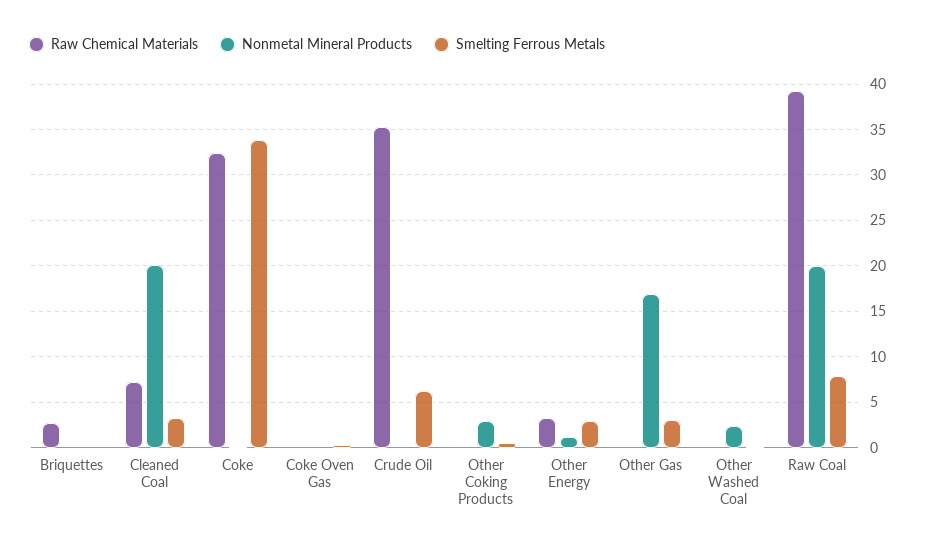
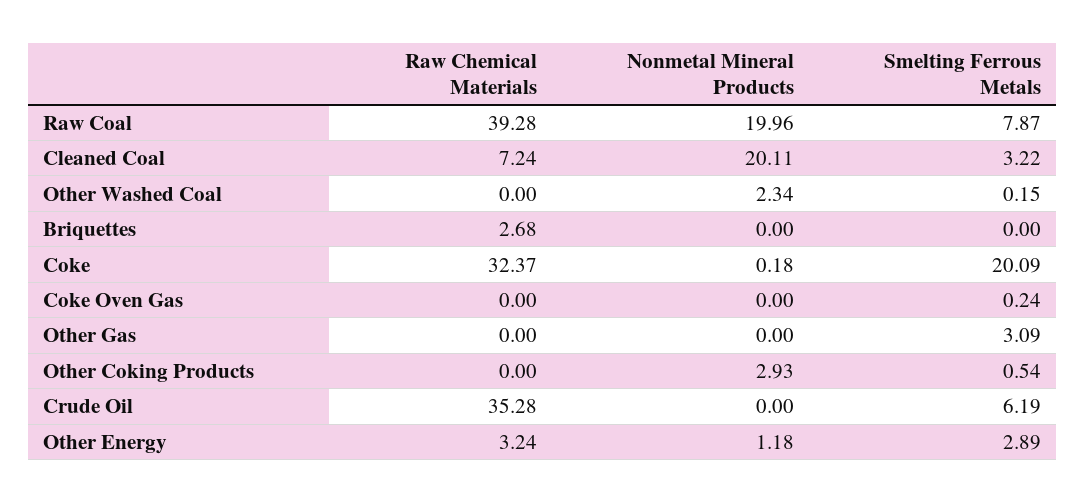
Smelting Ferrous Metals, Coke: 34 -> 20.09
Nonmetal Mineral Products, Other Gas: 17 -> 0

